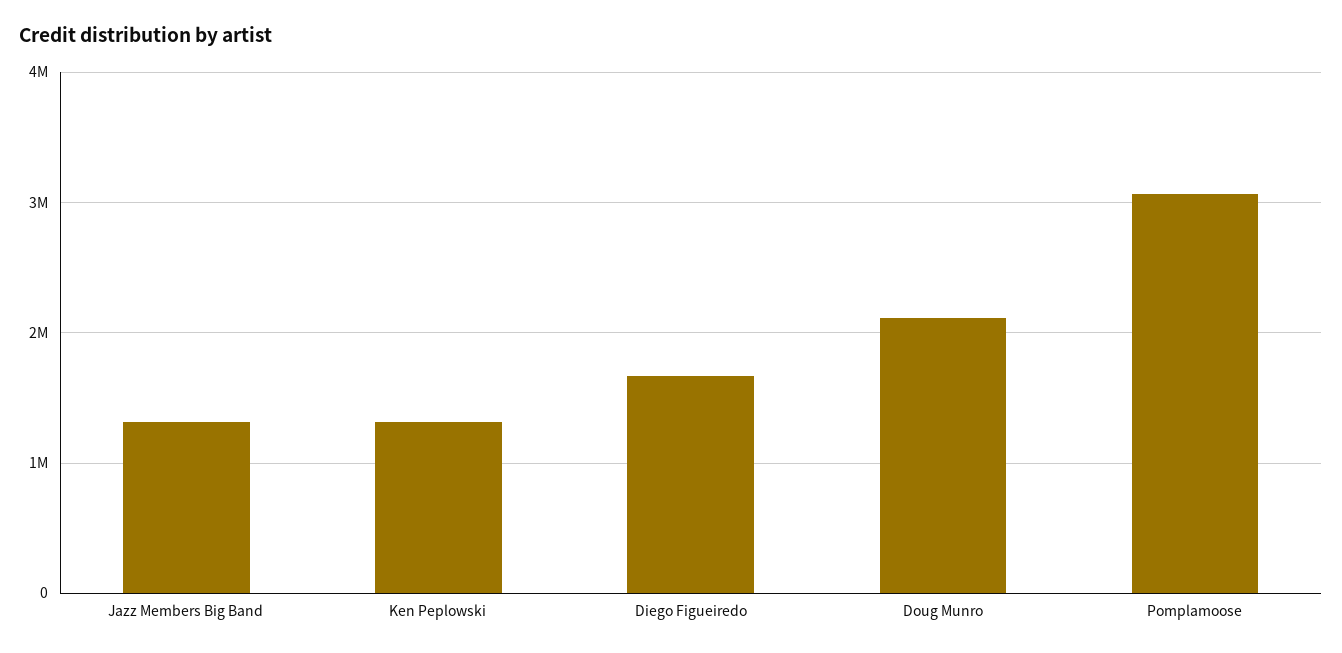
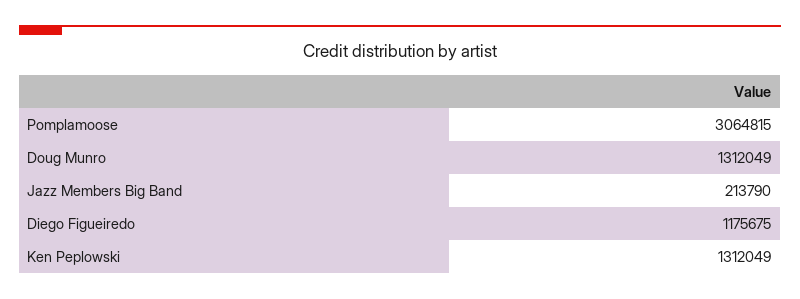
Jazz Members Big Band: 1300000 -> 213790
Diego Figueiredo: 1700000 -> 1175675
Doug Munro: 2100000 -> 1312049

